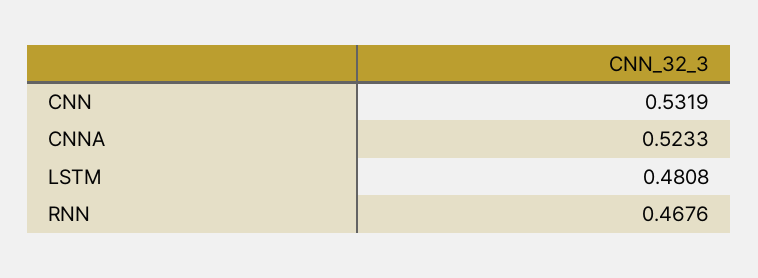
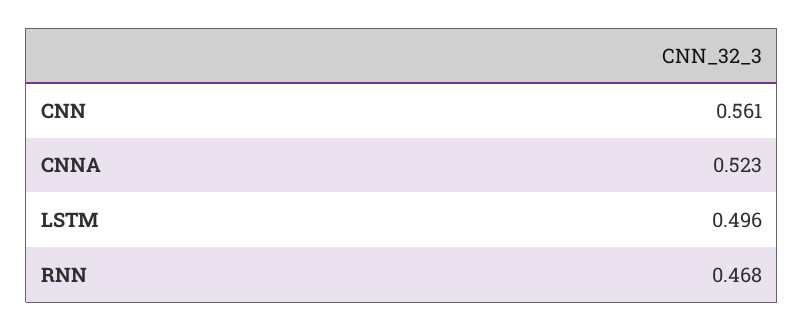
CNN: 0.5319 -> 0.561
LSTM: 0.4808 -> 0.496

